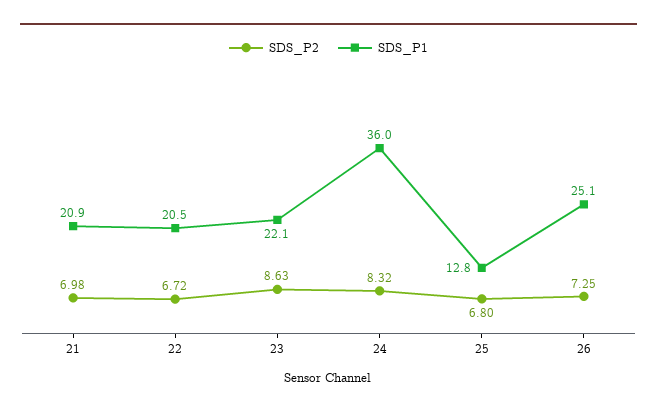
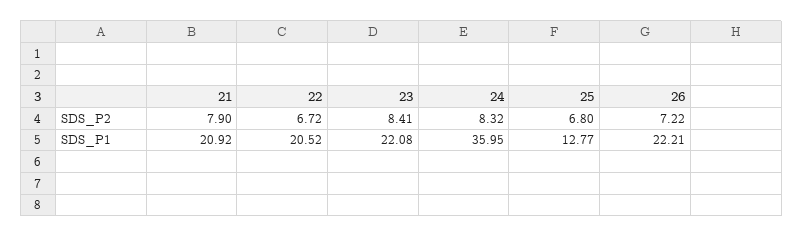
SDS_P2, 21: 6.98 -> 7.9
SDS_P2, 23: 8.63 -> 8.41
SDS_P2, 26: 7.25 -> 7.22
SDS_P1, 26: 25.1 -> 22.21

